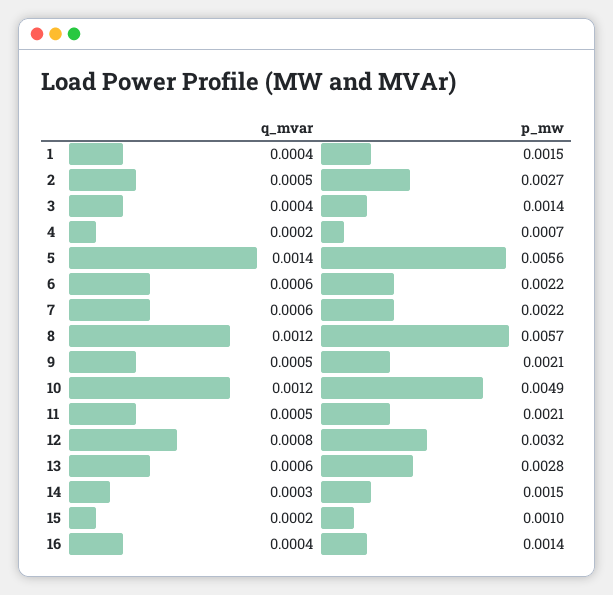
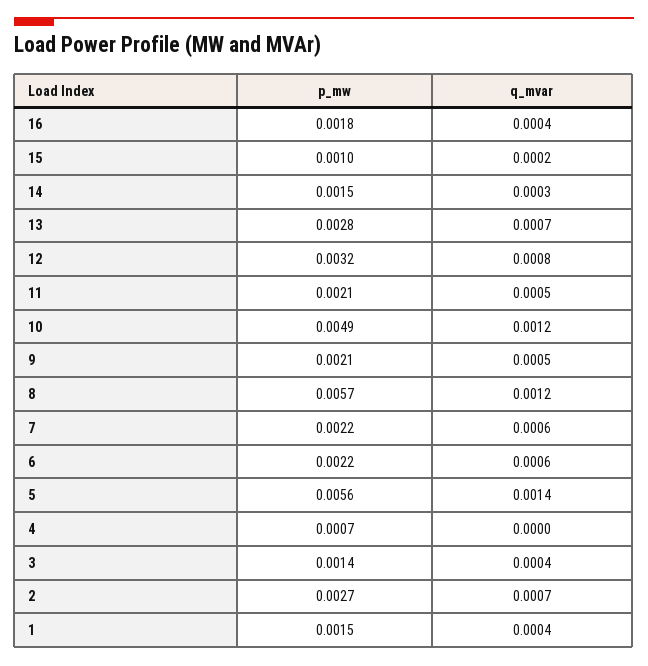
q_mvar, 2: 0.0005 -> 0.0007
q_mvar, 4: 0.0002 -> 0
q_mvar, 13: 0.0006 -> 0.0007
p_mw, 16: 0.0014 -> 0.0018

